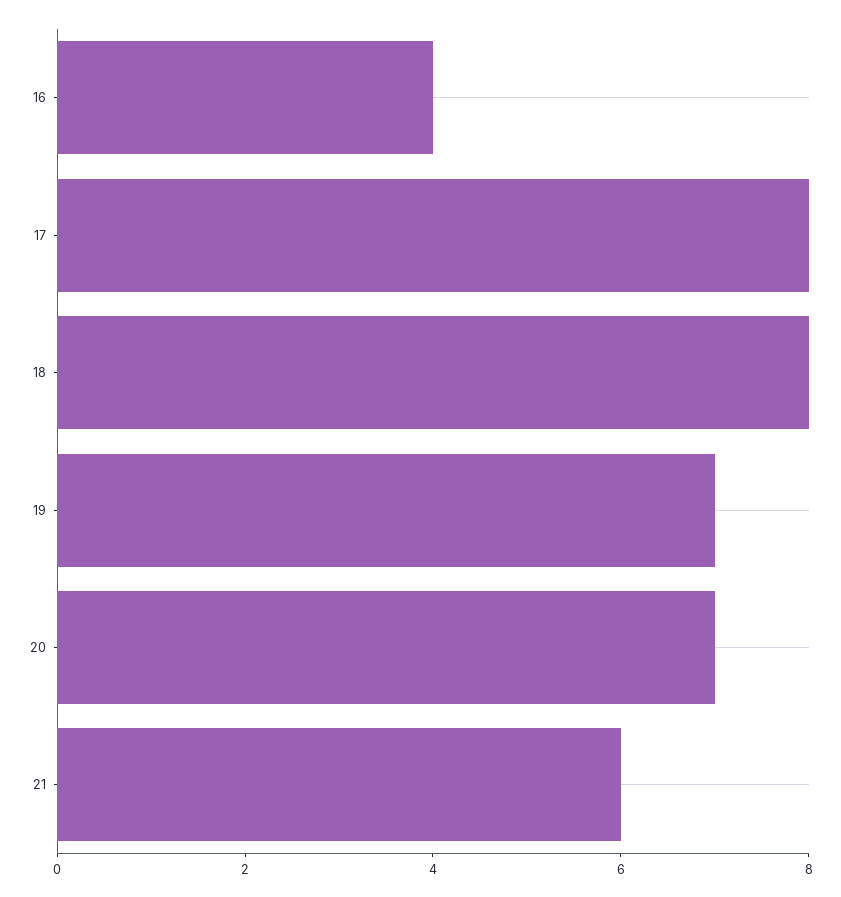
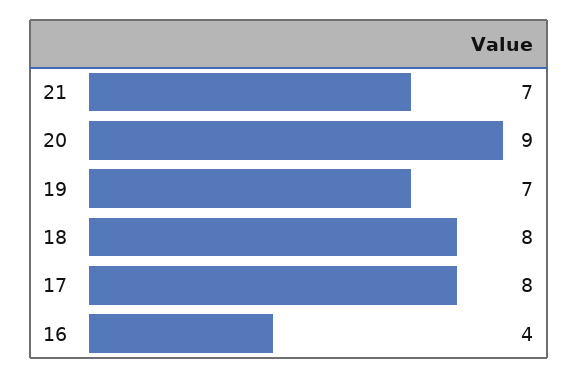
20: 7 -> 9
21: 6 -> 7

